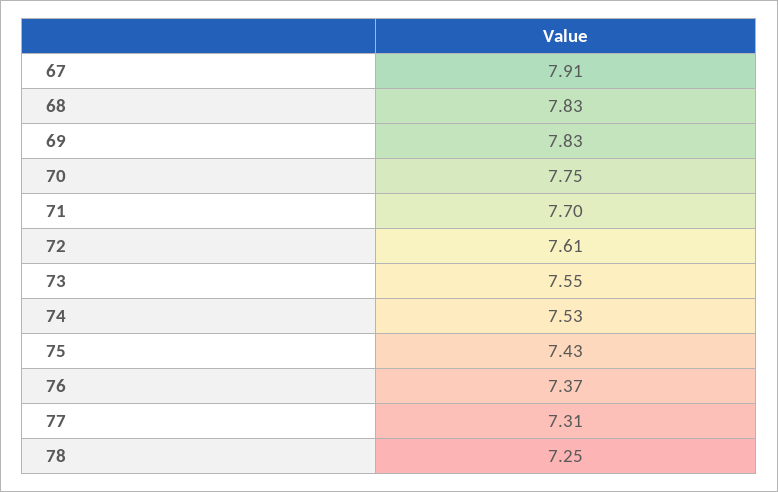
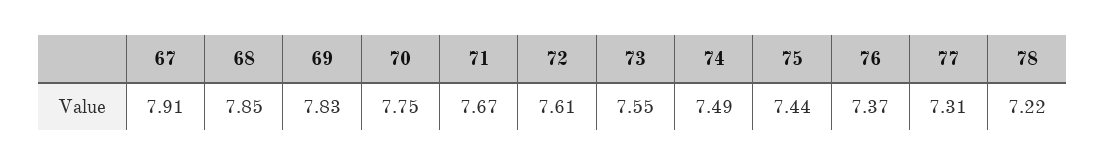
68: 7.83 -> 7.85
71: 7.7 -> 7.67
74: 7.53 -> 7.49
75: 7.43 -> 7.44
78: 7.25 -> 7.22

